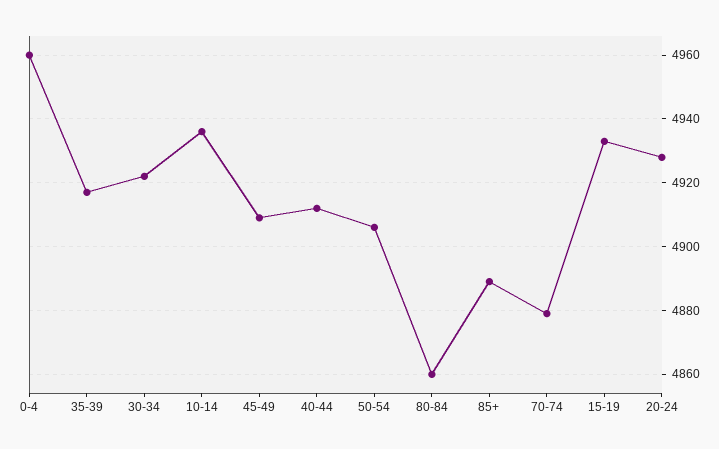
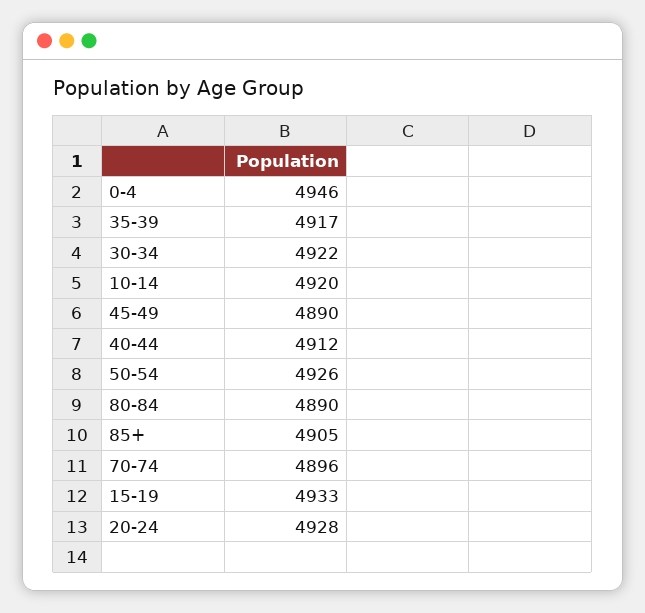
0-4: 4960 -> 4946
10-14: 4935 -> 4920
45-49: 4910 -> 4890
50-54: 4905 -> 4926
80-84: 4860 -> 4890
85+: 4890 -> 4905
70-74: 4880 -> 4896

